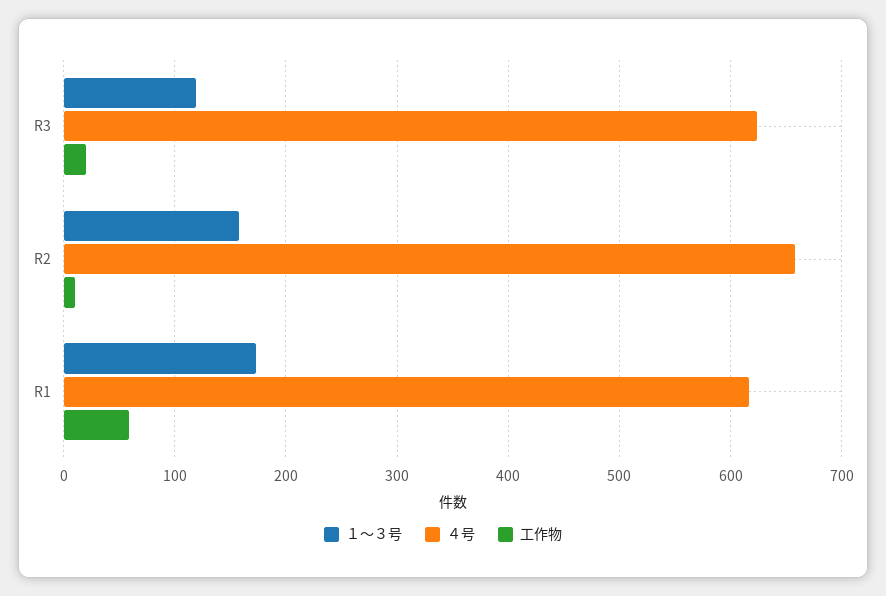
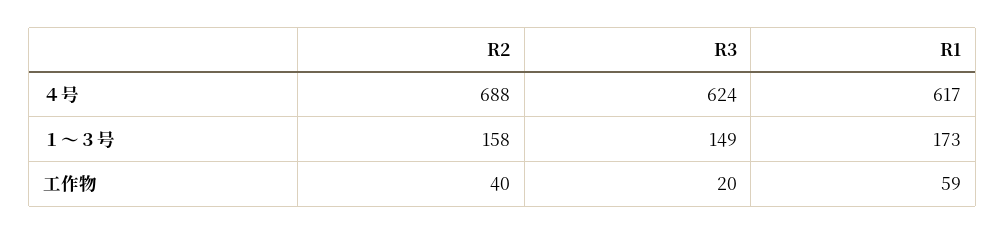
１～３号, R3: 120 -> 149
４号, R2: 660 -> 688
工作物, R2: 10 -> 40

